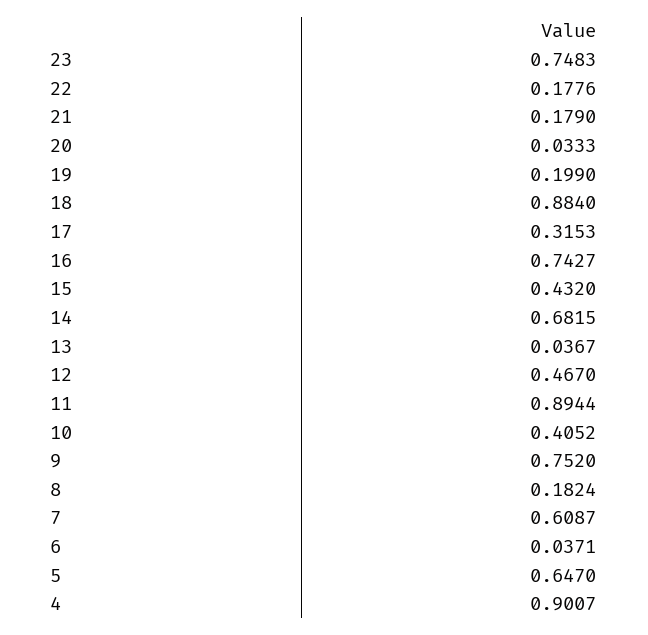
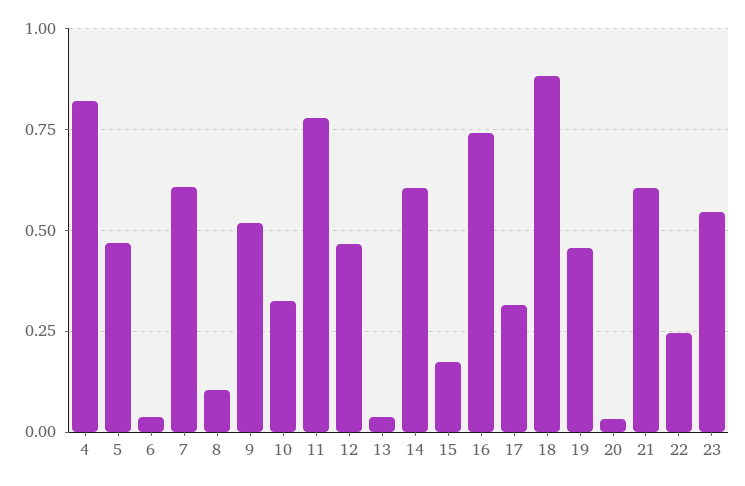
23: 0.7483 -> 0.55
22: 0.1776 -> 0.25
21: 0.179 -> 0.6
19: 0.199 -> 0.45
15: 0.432 -> 0.175
14: 0.6815 -> 0.6
11: 0.8944 -> 0.775
10: 0.4052 -> 0.325
9: 0.752 -> 0.525
8: 0.1824 -> 0.1
5: 0.647 -> 0.475
4: 0.9007 -> 0.825

